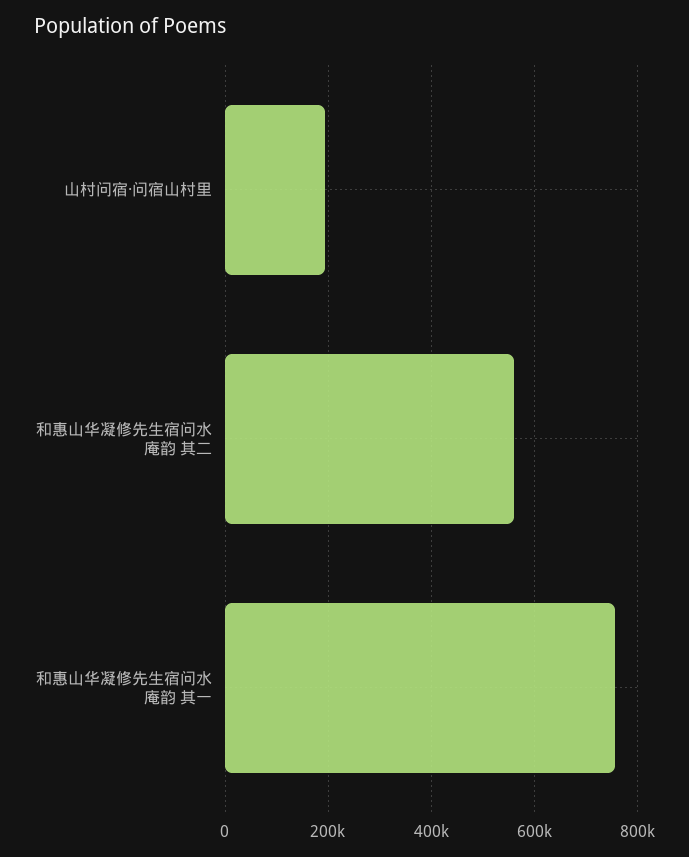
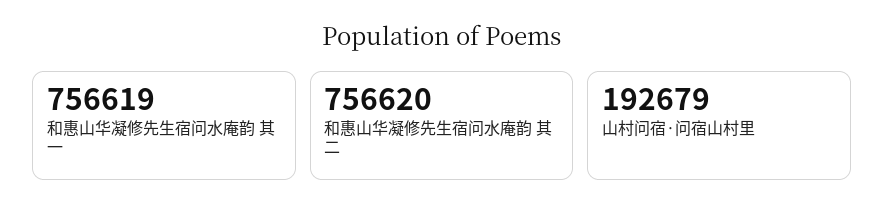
和惠山华凝修先生宿问水庵韵 其二: 560000 -> 756620

